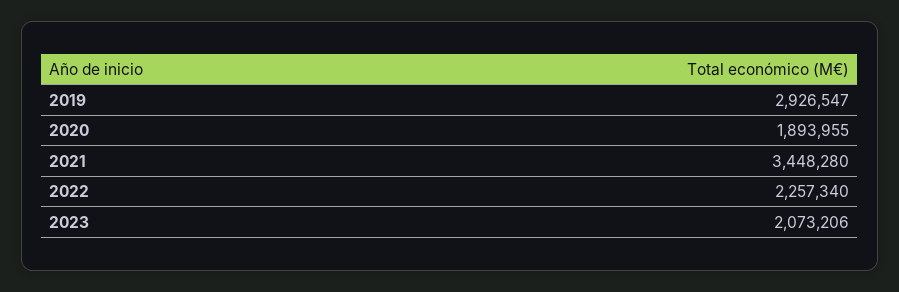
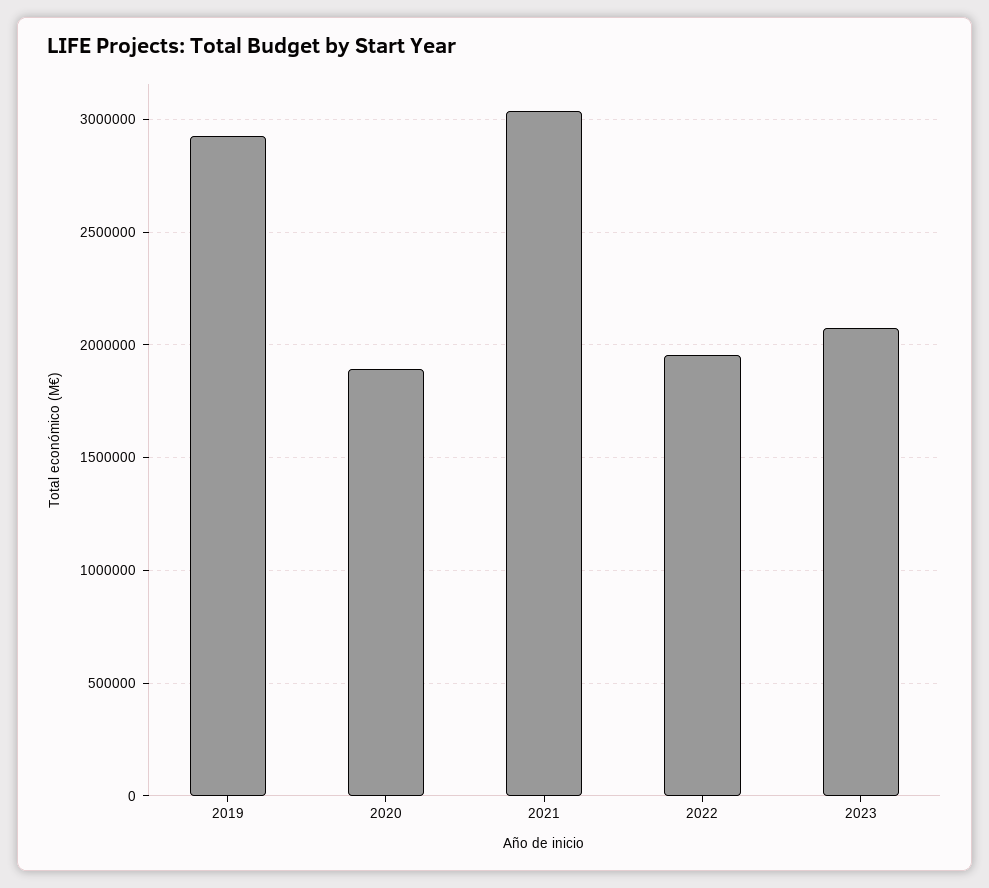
2021: 3448280 -> 3050000
2022: 2257340 -> 1950000

